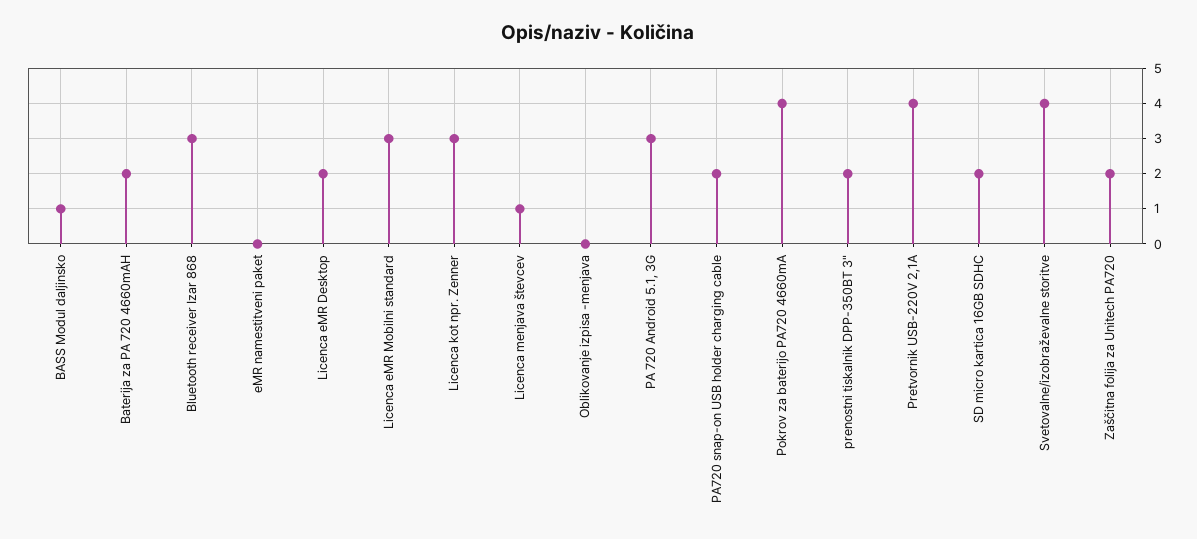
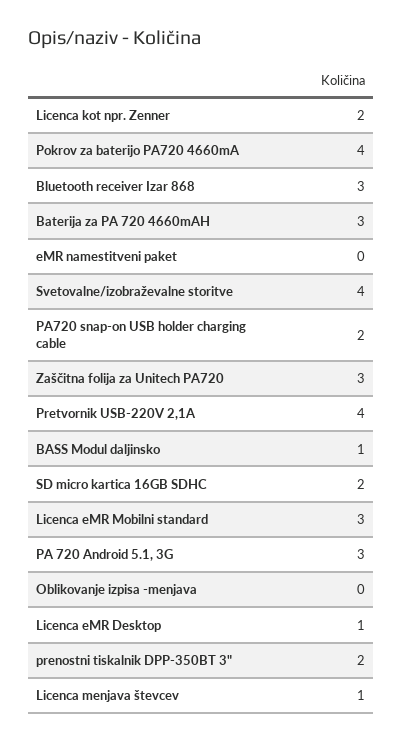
Baterija za PA 720 4660mAH: 2 -> 3
Licenca eMR Desktop: 2 -> 1
Licenca kot npr. Zenner: 3 -> 2
Zaščitna folija za Unitech PA720: 2 -> 3

